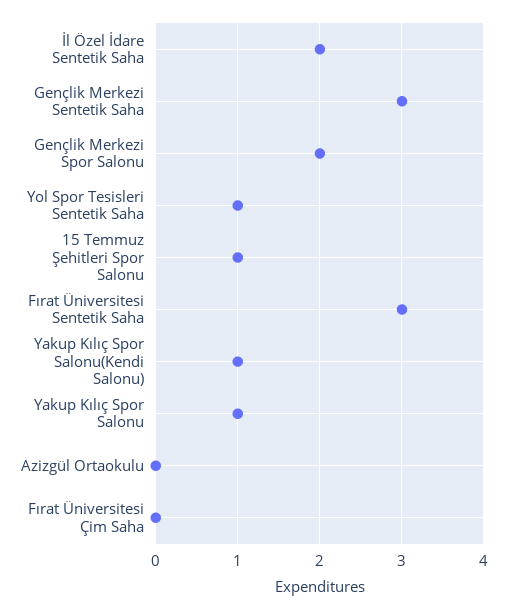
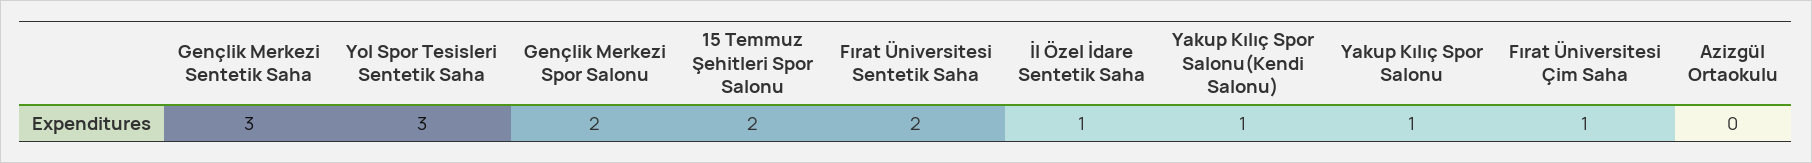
İl Özel İdare Sentetik Saha: 2 -> 1
Yol Spor Tesisleri Sentetik Saha: 1 -> 3
15 Temmuz Şehitleri Spor Salonu: 1 -> 2
Fırat Üniversitesi Sentetik Saha: 3 -> 2
Fırat Üniversitesi Çim Saha: 0 -> 1

